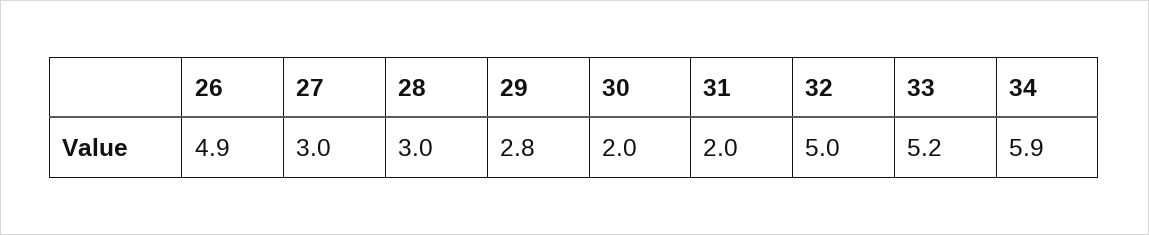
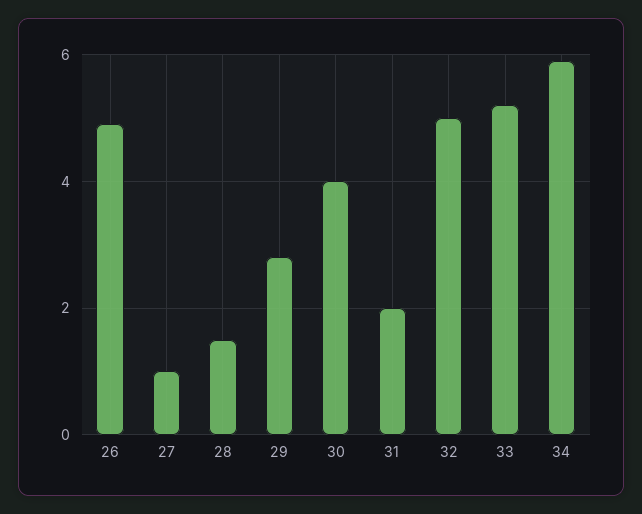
27: 3 -> 1
28: 3 -> 1.5
30: 2 -> 4

